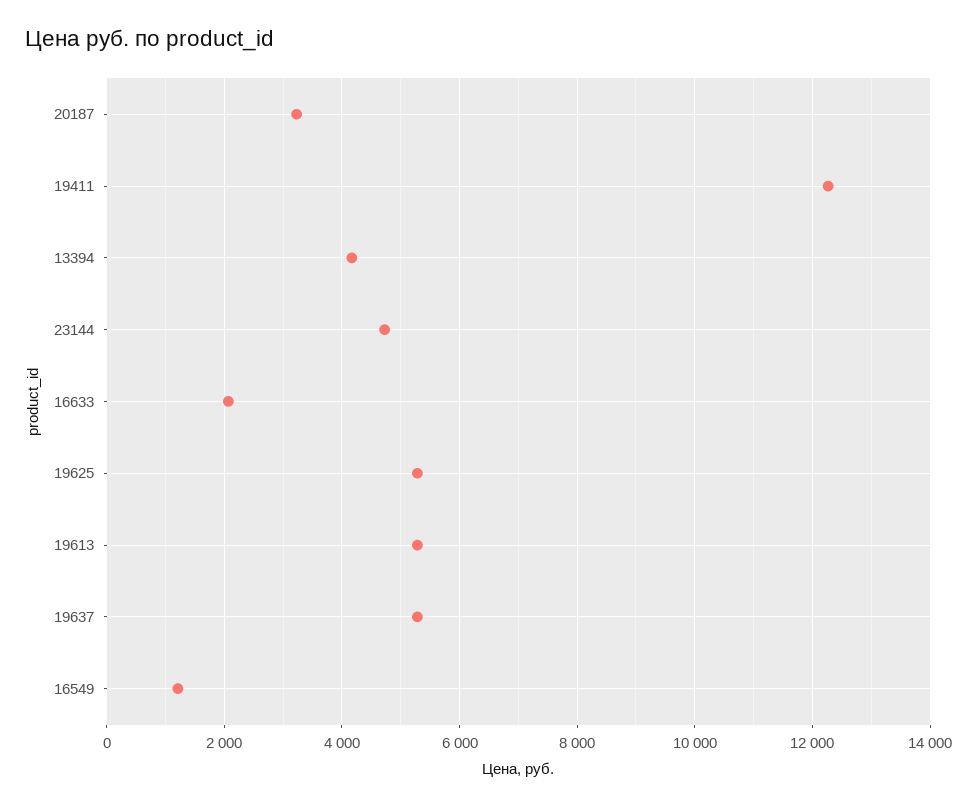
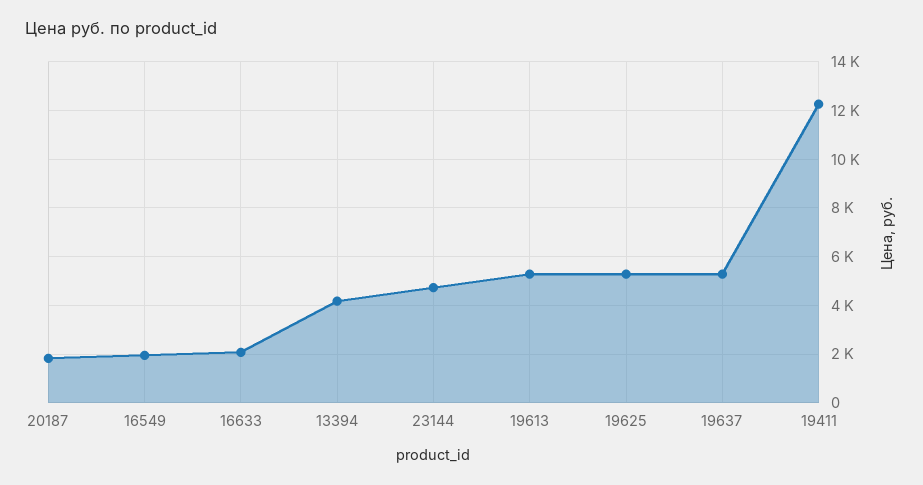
20187: 3200 -> 1750
16549: 1200 -> 2000

